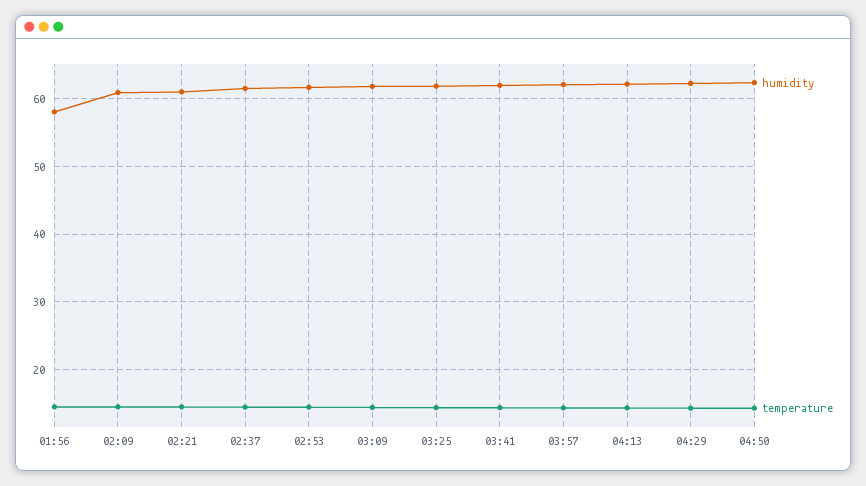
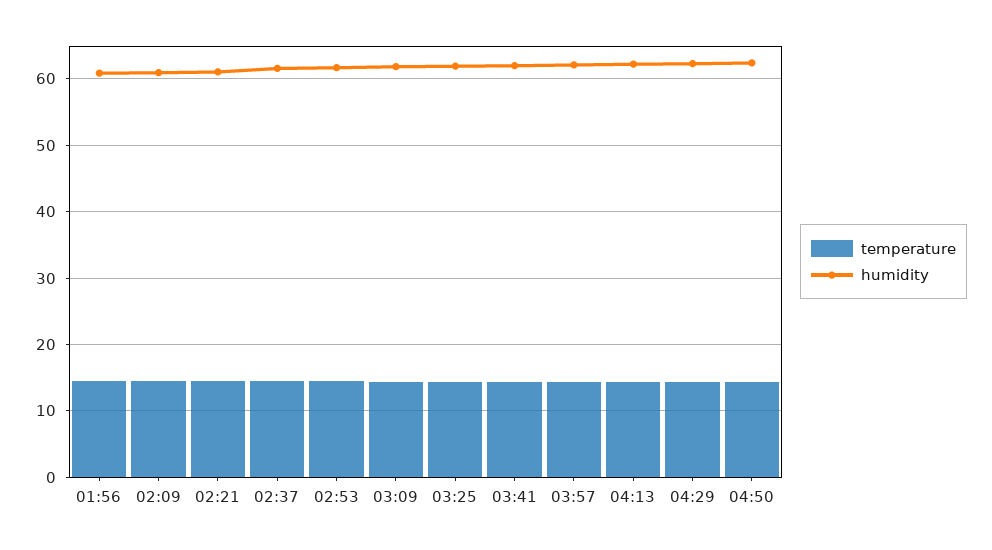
humidity, 01:56: 58 -> 61

